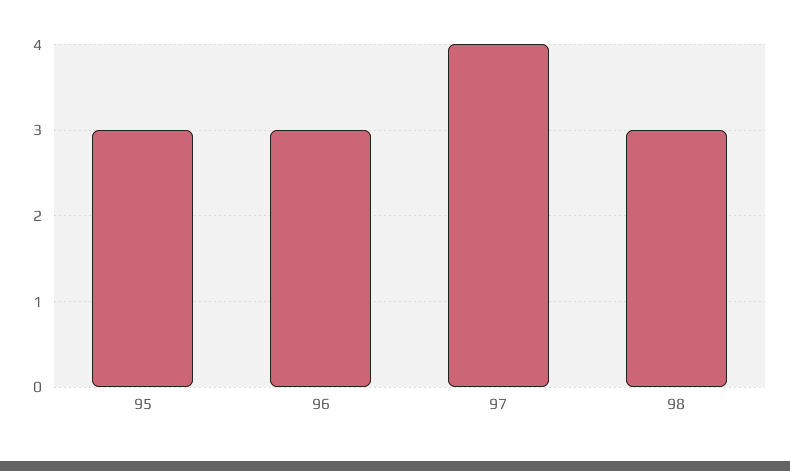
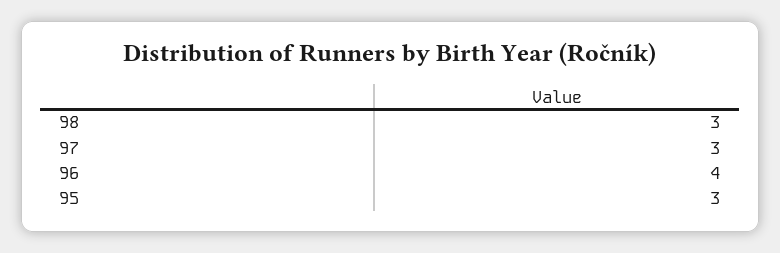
96: 3 -> 4
97: 4 -> 3

